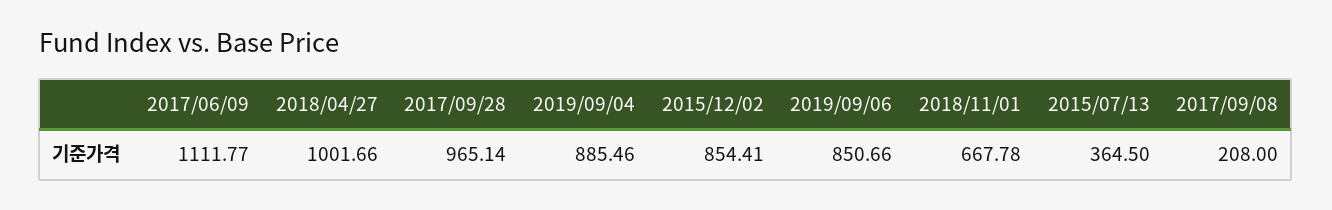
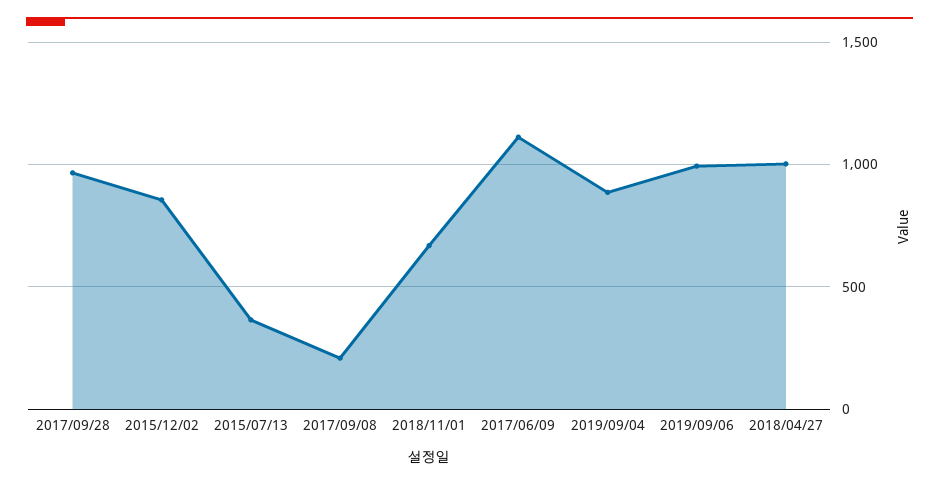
2019/09/06: 850.66 -> 1000

